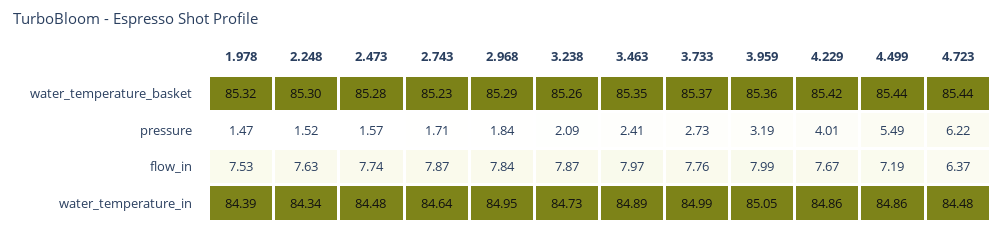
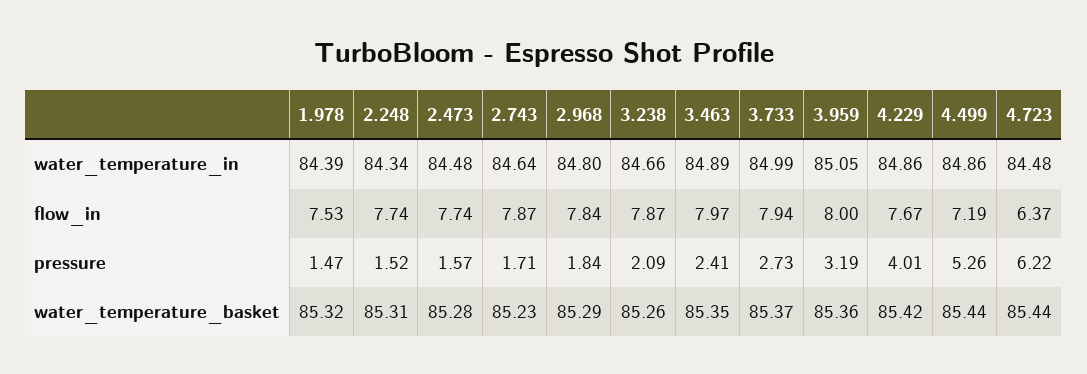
2.248, water_temperature_basket: 85.3 -> 85.31
4.499, pressure: 5.49 -> 5.26
2.248, flow_in: 7.63 -> 7.74
3.733, flow_in: 7.76 -> 7.94
3.959, flow_in: 7.99 -> 8
2.968, water_temperature_in: 84.95 -> 84.8
3.238, water_temperature_in: 84.73 -> 84.66

